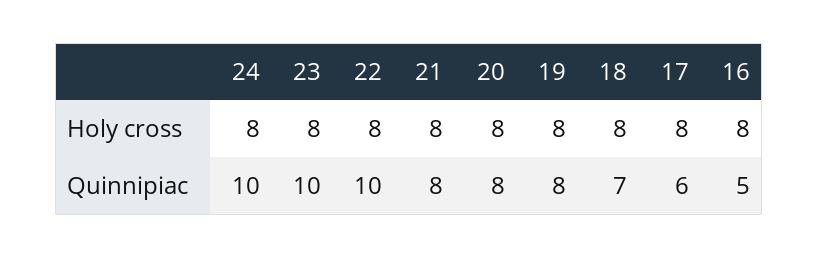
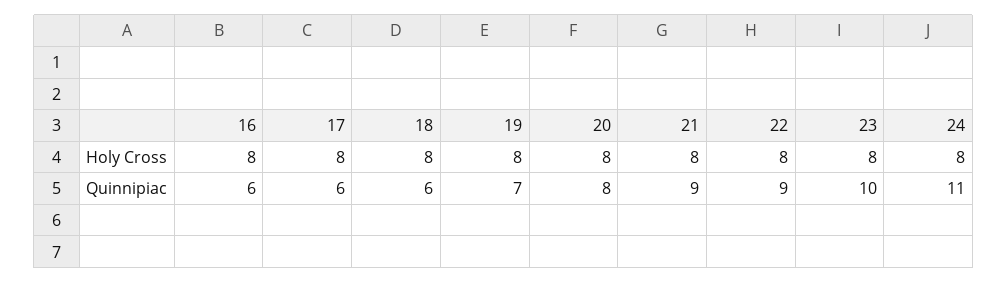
24, Quinnipiac: 10 -> 11
22, Quinnipiac: 10 -> 9
21, Quinnipiac: 8 -> 9
19, Quinnipiac: 8 -> 7
18, Quinnipiac: 7 -> 6
16, Quinnipiac: 5 -> 6

